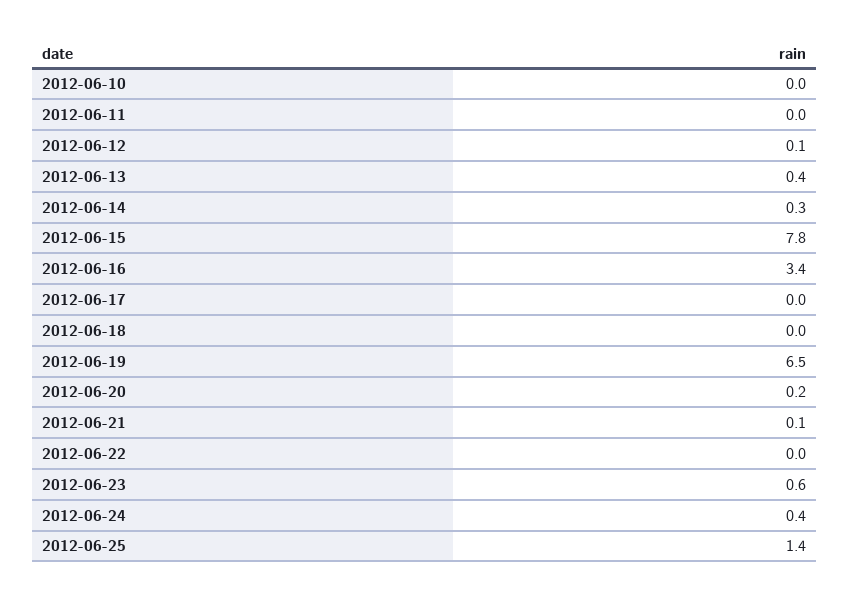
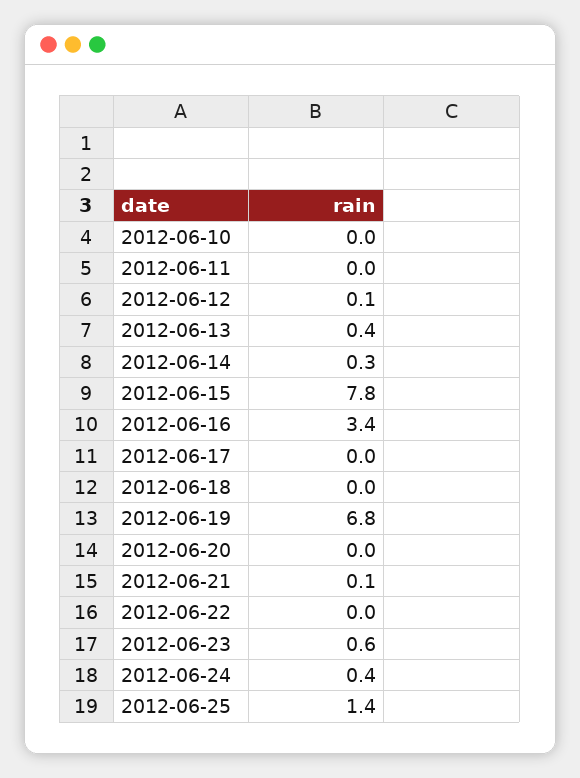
2012-06-19: 6.5 -> 6.8
2012-06-20: 0.2 -> 0

